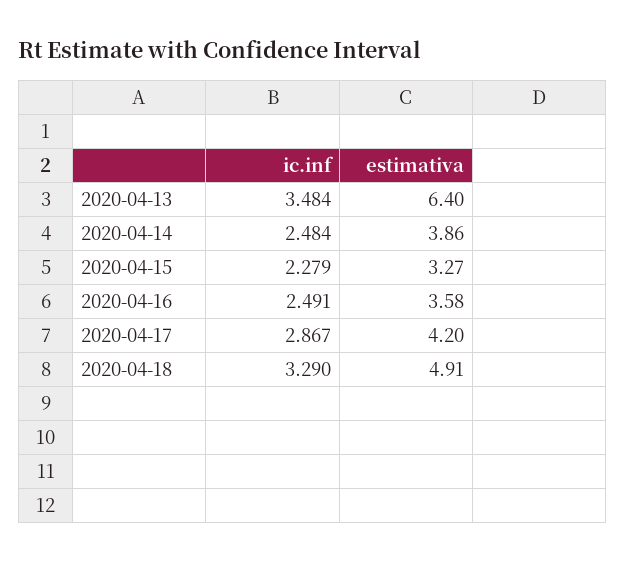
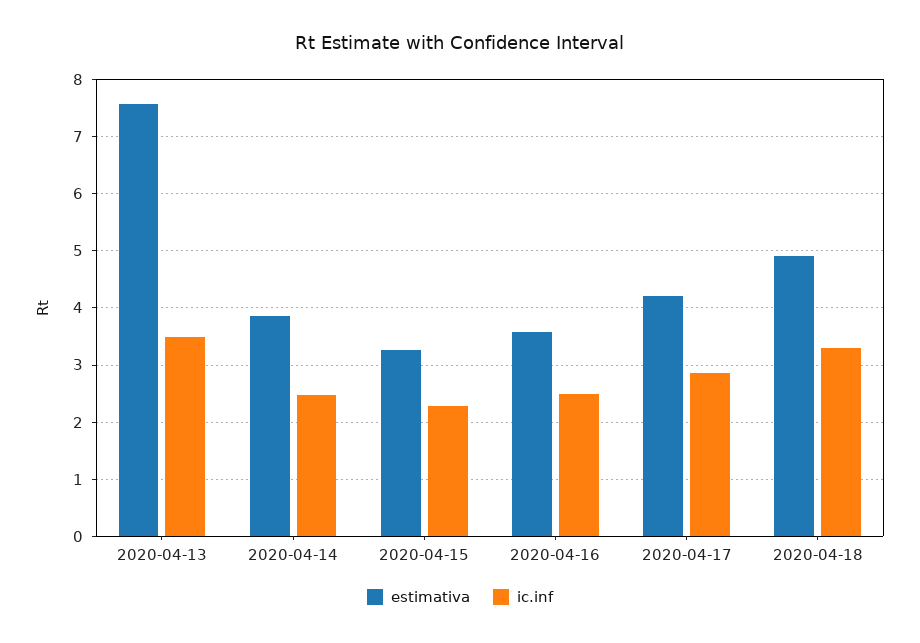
estimativa, 2020-04-13: 6.4 -> 7.6

